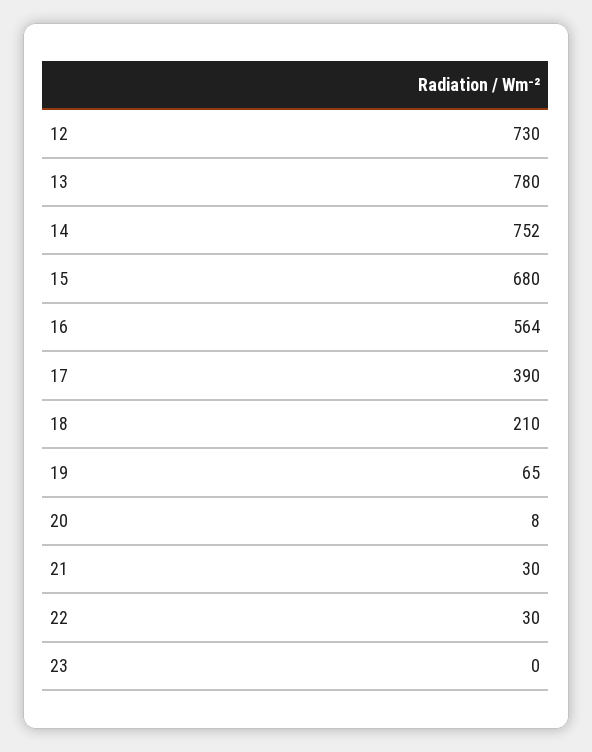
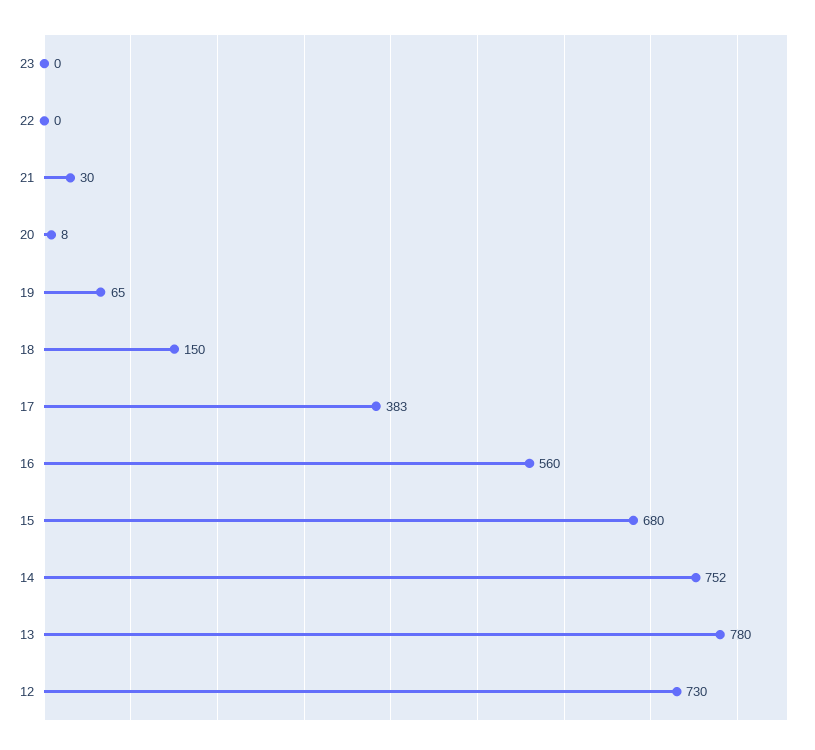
16: 564 -> 560
17: 390 -> 383
18: 210 -> 150
22: 30 -> 0

